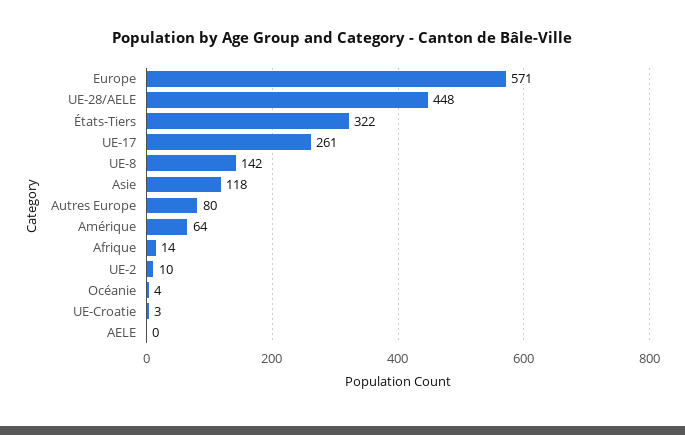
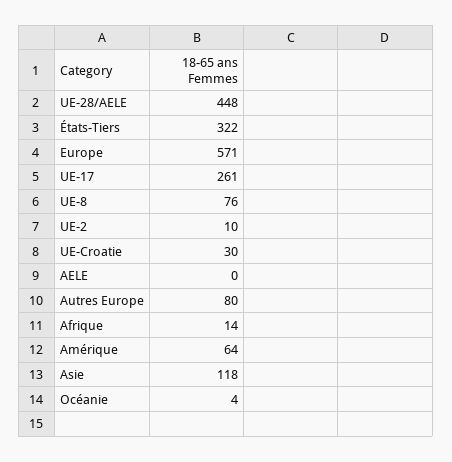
UE-8: 142 -> 76
UE-Croatie: 3 -> 30

